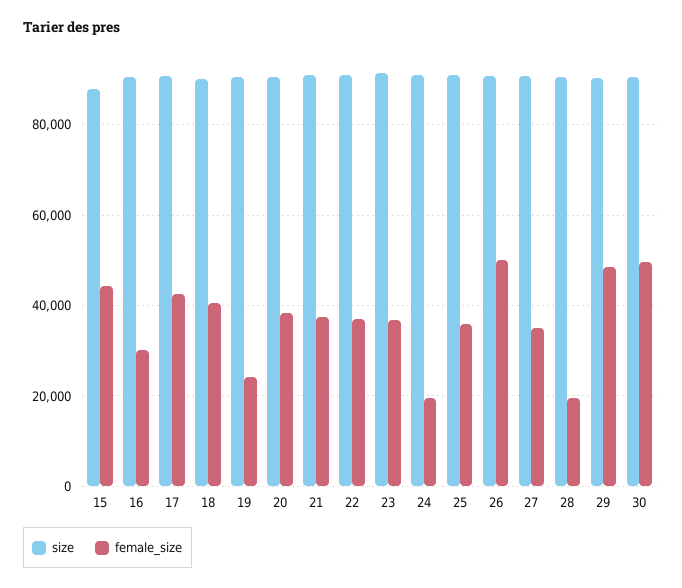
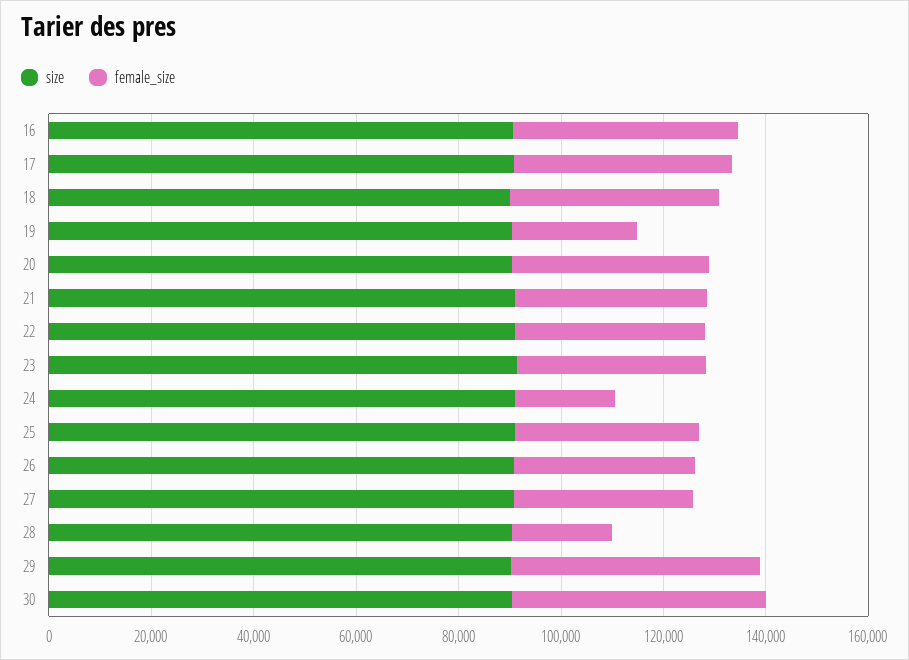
size, 15: 88000 -> none
female_size, 15: 44000 -> none
female_size, 16: 30000 -> 45000
female_size, 26: 50000 -> 35000

